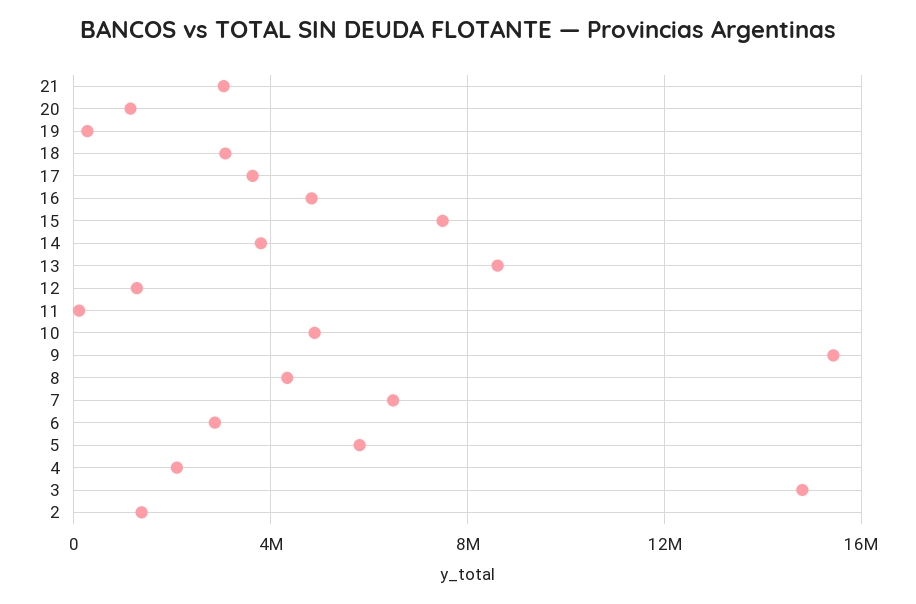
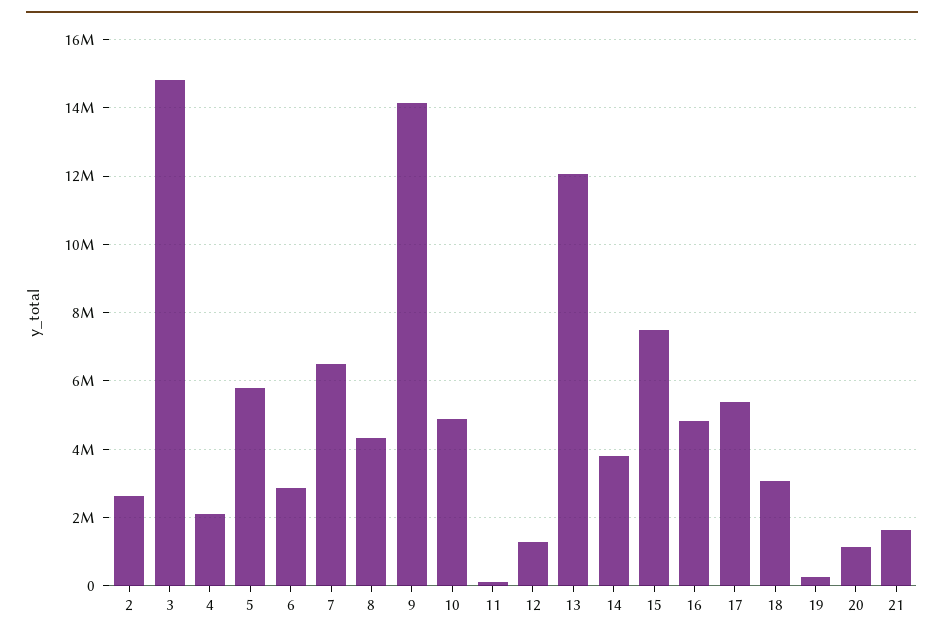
21: 3000000 -> 1600000
17: 3500000 -> 5400000
13: 8500000 -> 12000000
9: 15500000 -> 14200000
2: 1500000 -> 2600000

